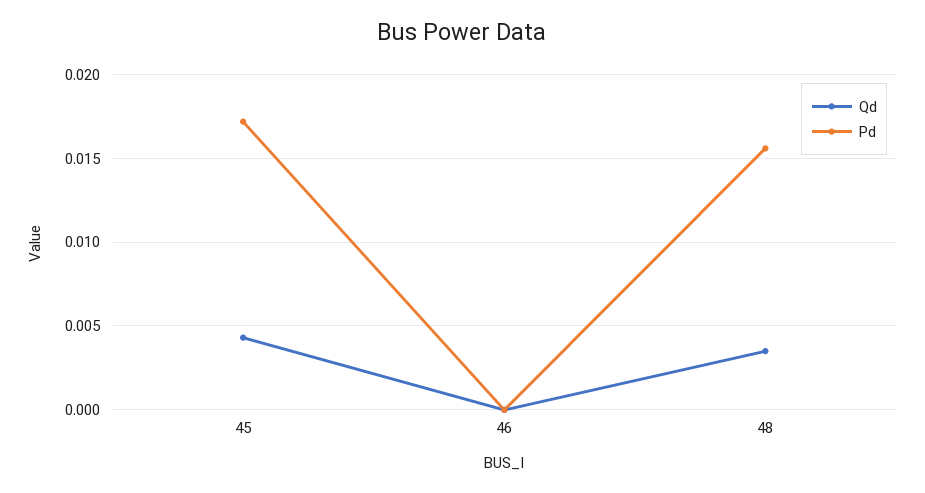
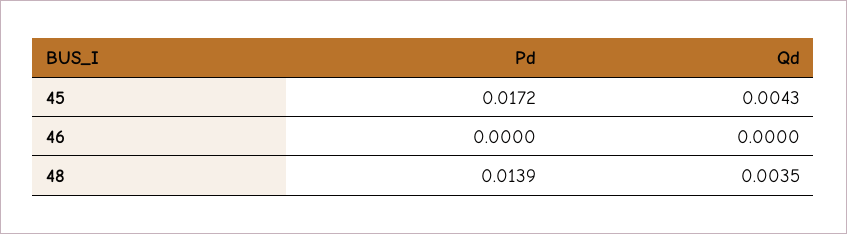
Pd, 48: 0.0155 -> 0.0139

